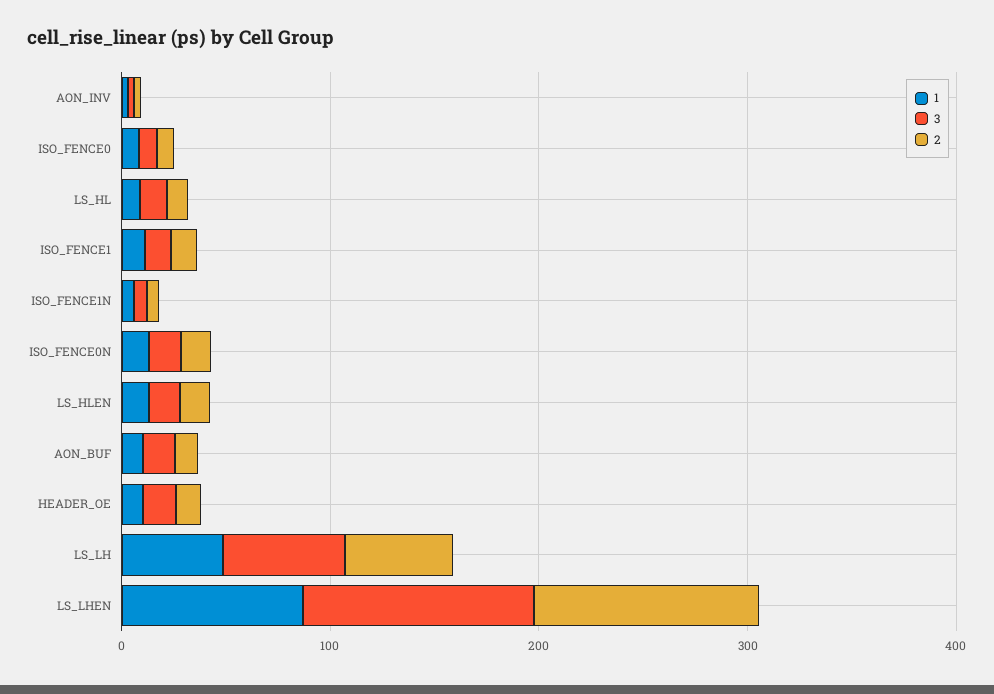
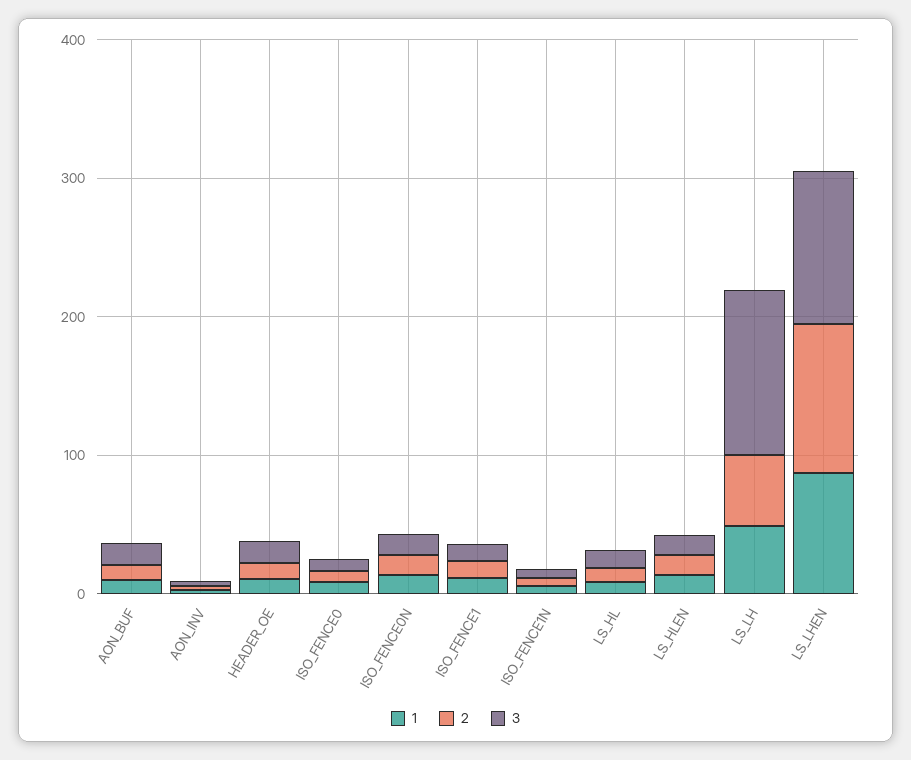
3, LS_LH: 60 -> 120

